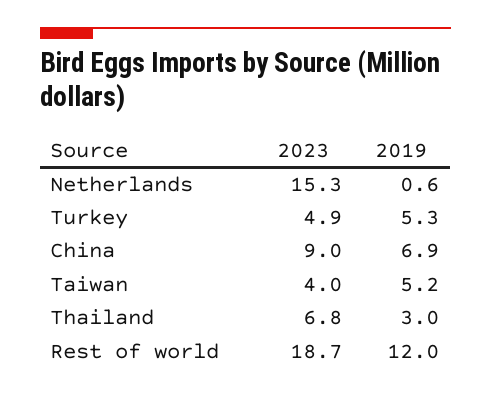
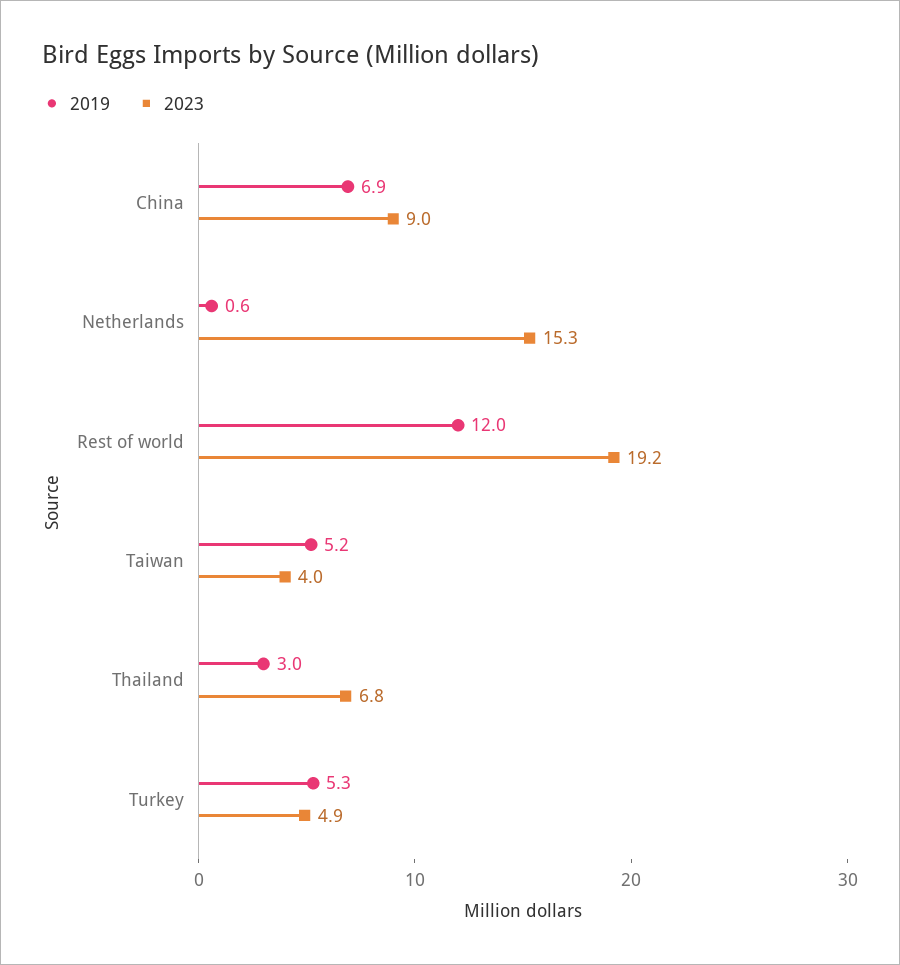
2023, Rest of world: 18.7 -> 19.2

